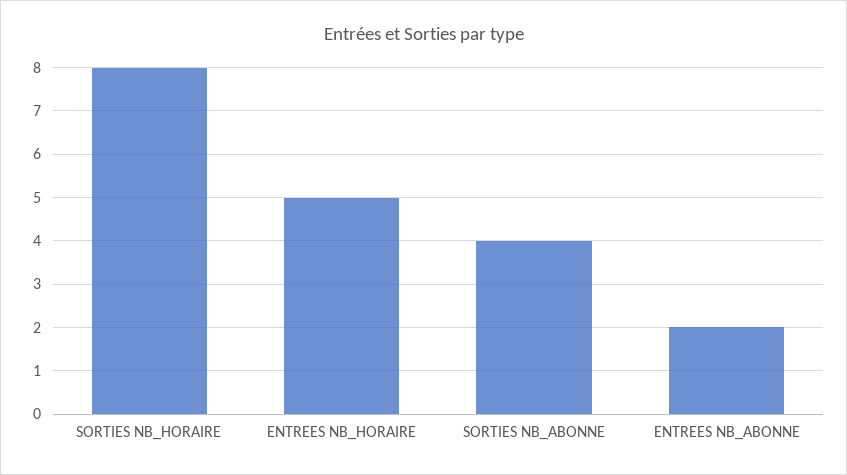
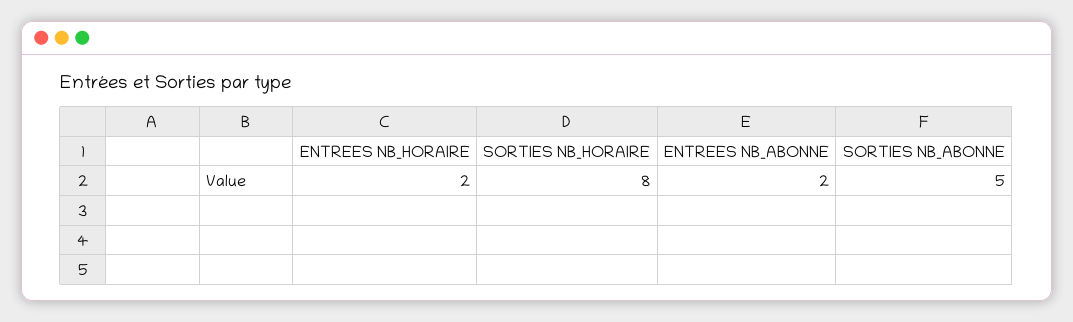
ENTREES NB_HORAIRE: 5 -> 2
SORTIES NB_ABONNE: 4 -> 5

